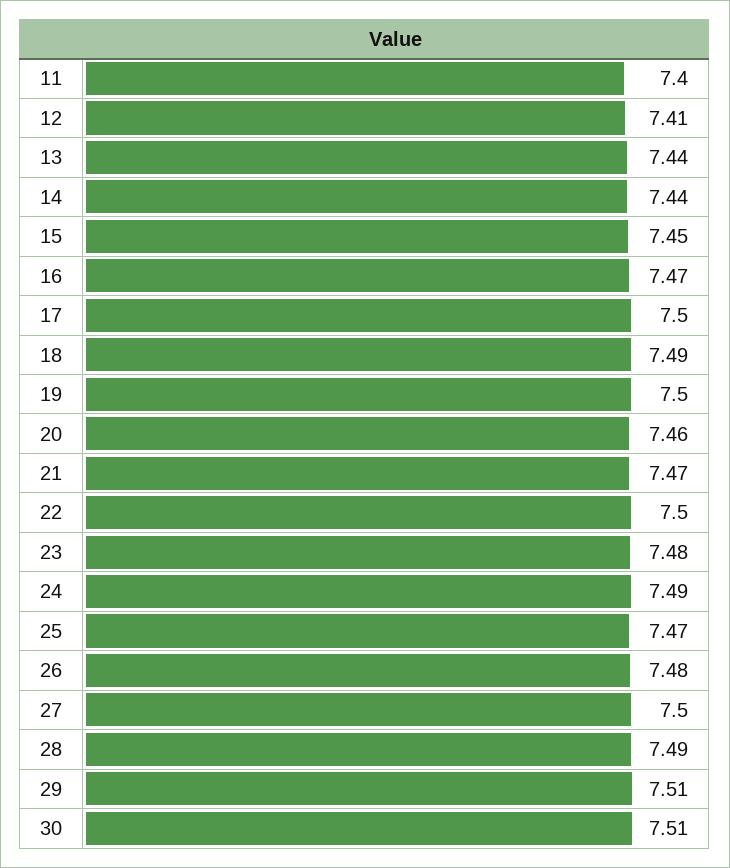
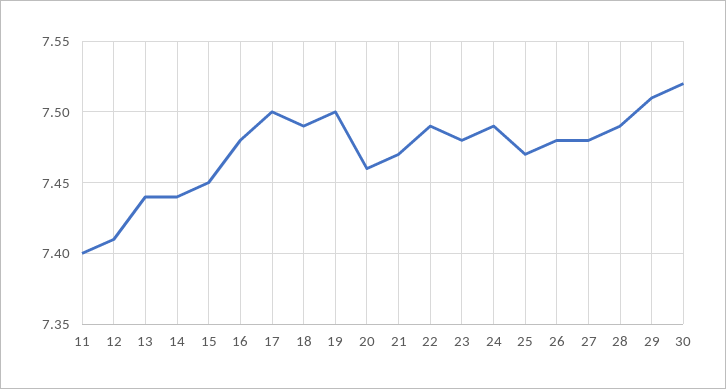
16: 7.47 -> 7.48
22: 7.5 -> 7.49
27: 7.5 -> 7.48
30: 7.51 -> 7.52

